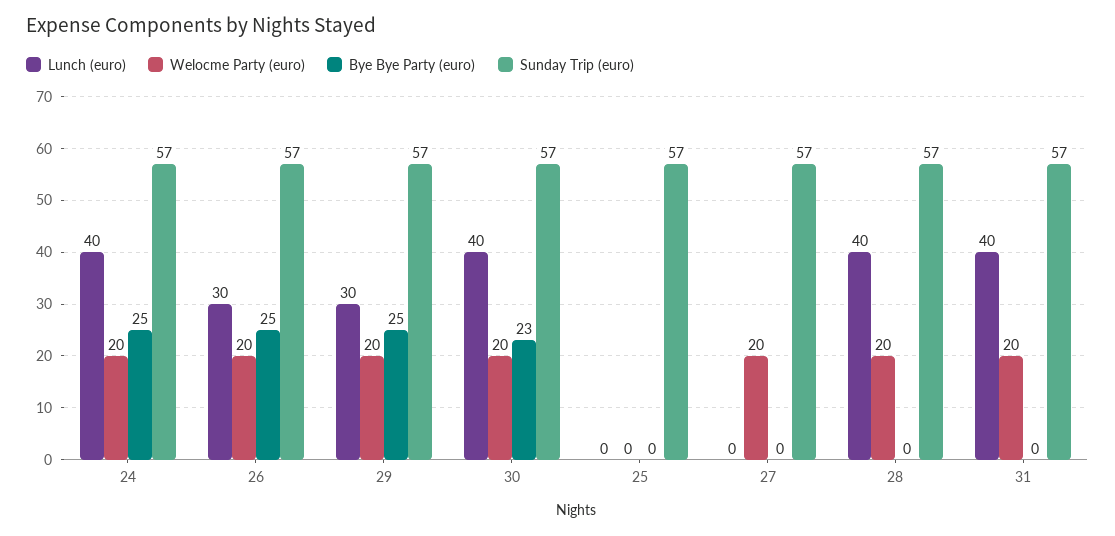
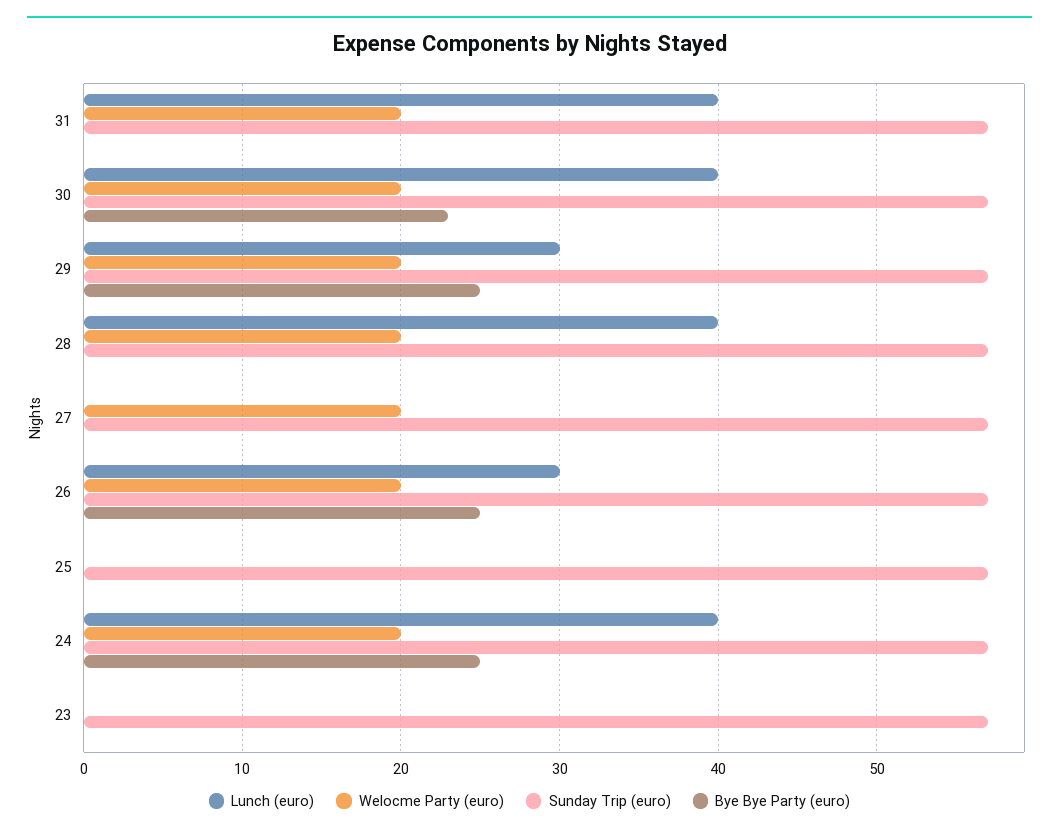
Lunch (euro), 23: none -> 0
Welocme Party (euro), 23: none -> 0
Sunday Trip (euro), 23: none -> 57
Bye Bye Party (euro), 23: none -> 0

